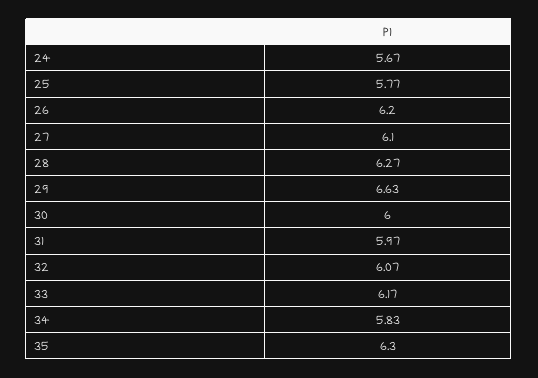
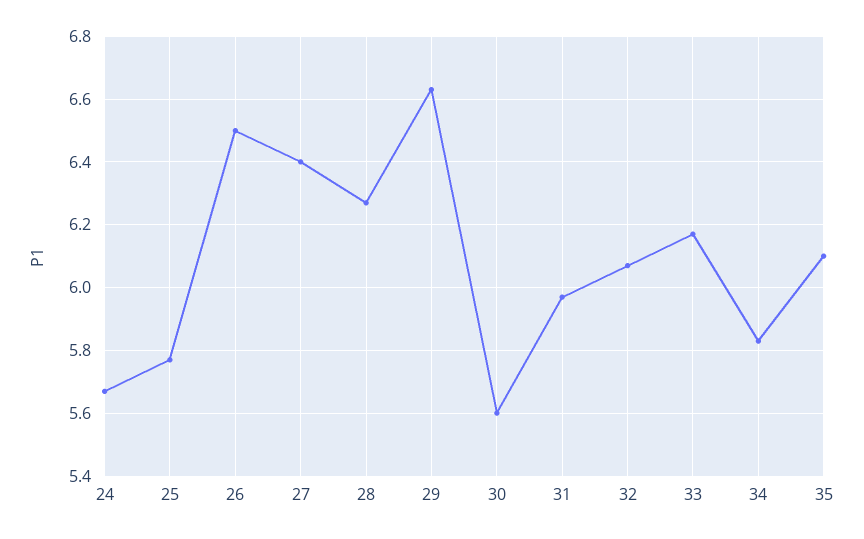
26: 6.2 -> 6.5
27: 6.1 -> 6.4
30: 6 -> 5.6
35: 6.3 -> 6.1

